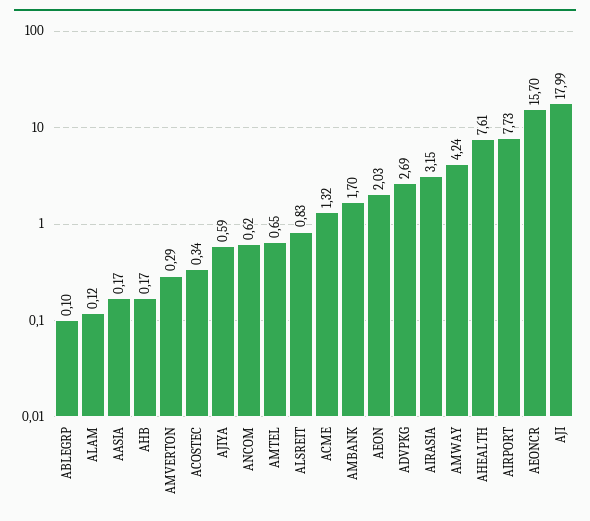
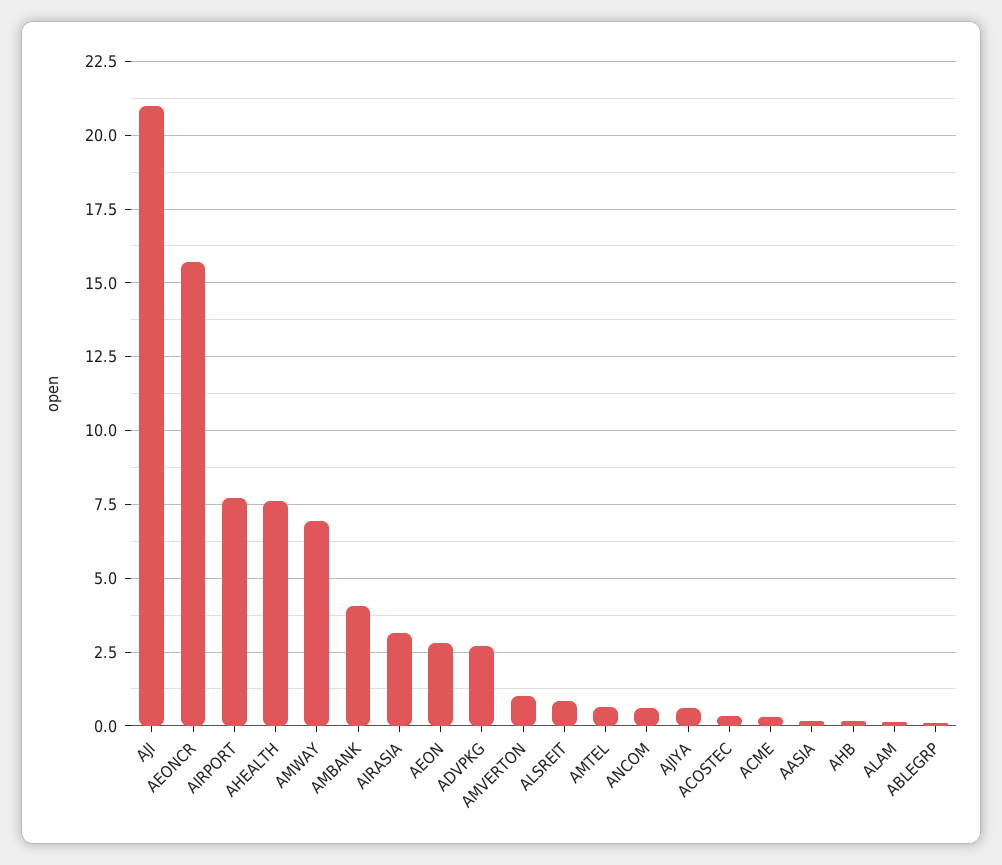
AMVERTON: 0.29 -> 1
ACME: 1.32 -> 0.25
AMBANK: 1.7 -> 4
AEON: 2.03 -> 2.75
AMWAY: 4.24 -> 7
AJI: 17.99 -> 21

